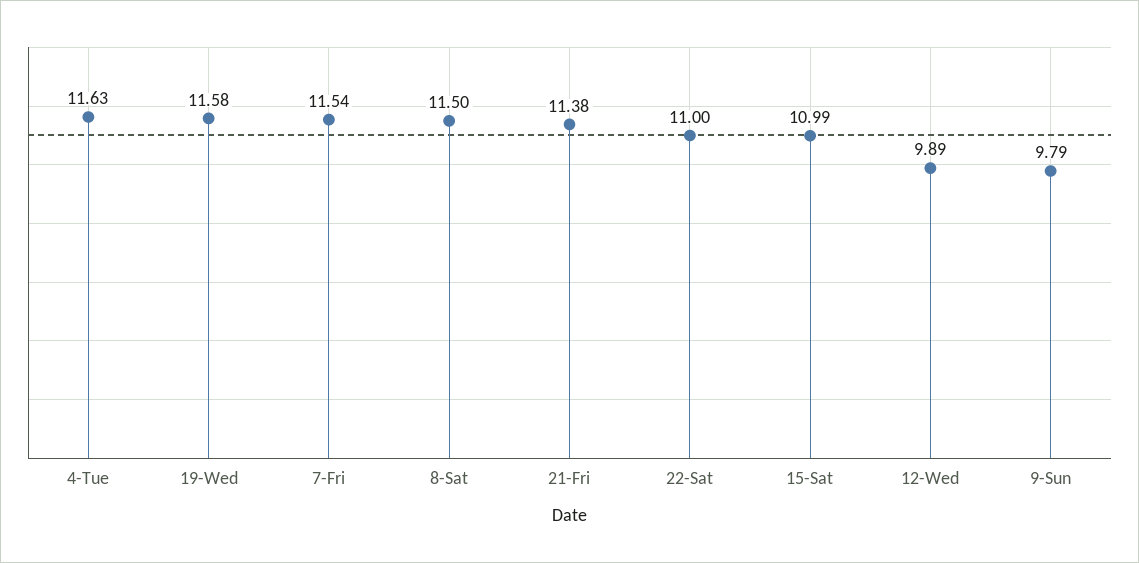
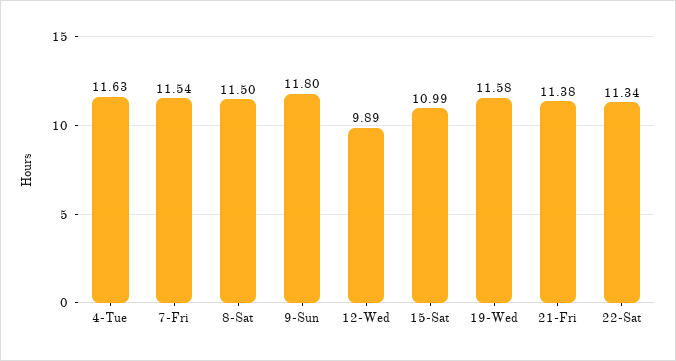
22-Sat: 11 -> 11.34
9-Sun: 9.79 -> 11.8

